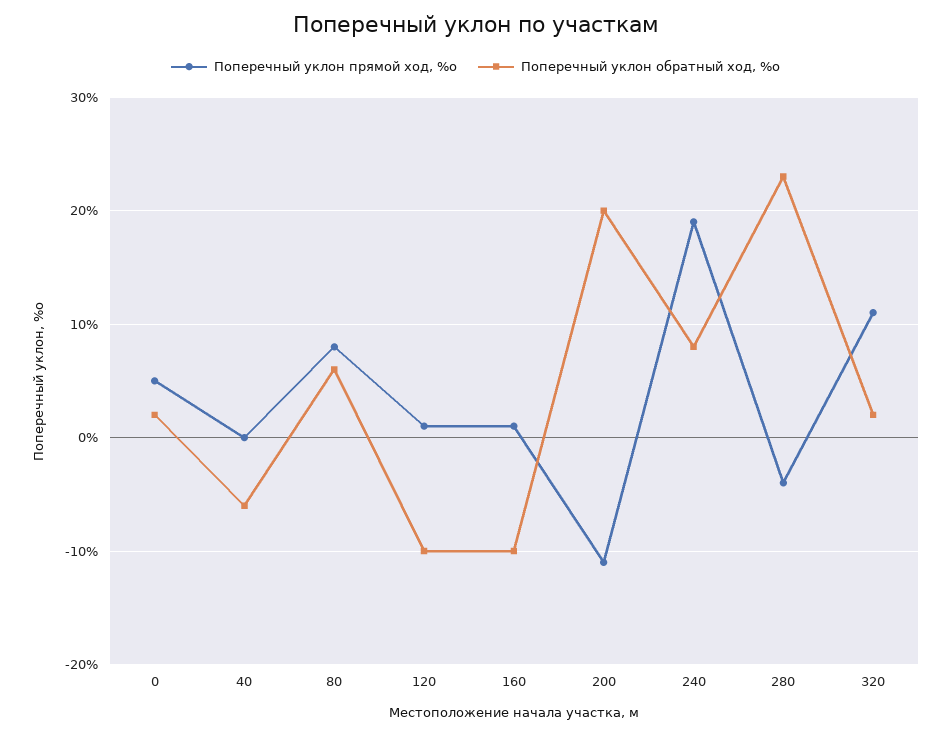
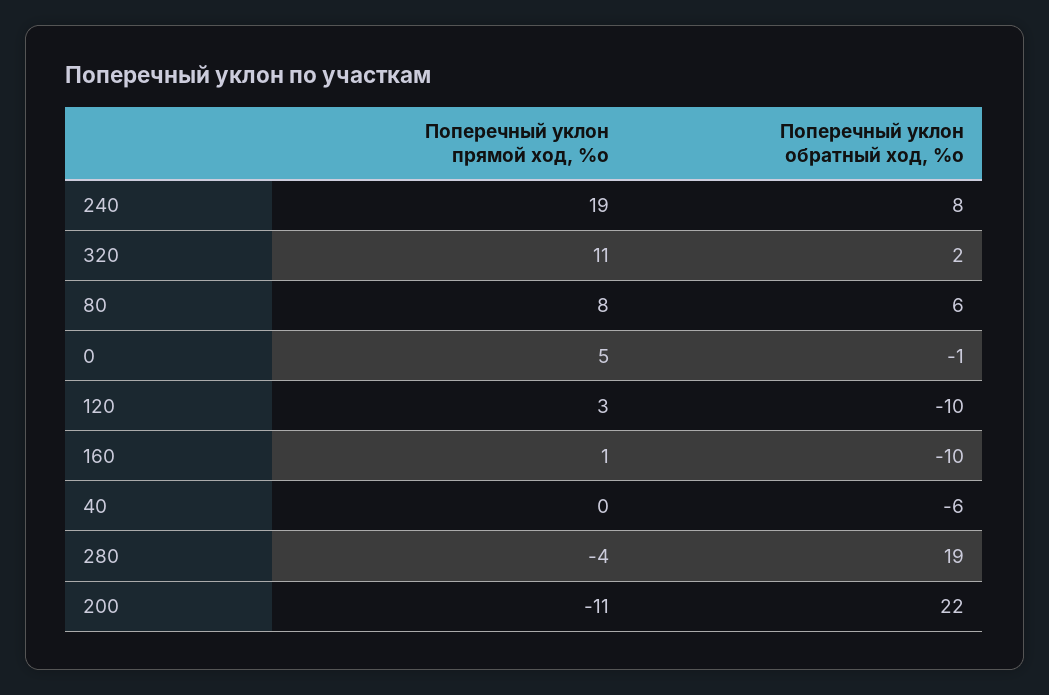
Поперечный уклон обратный ход, %о, 0: 2 -> -1
Поперечный уклон прямой ход, %о, 120: 1 -> 3
Поперечный уклон обратный ход, %о, 200: 20 -> 22
Поперечный уклон обратный ход, %о, 280: 23 -> 19

